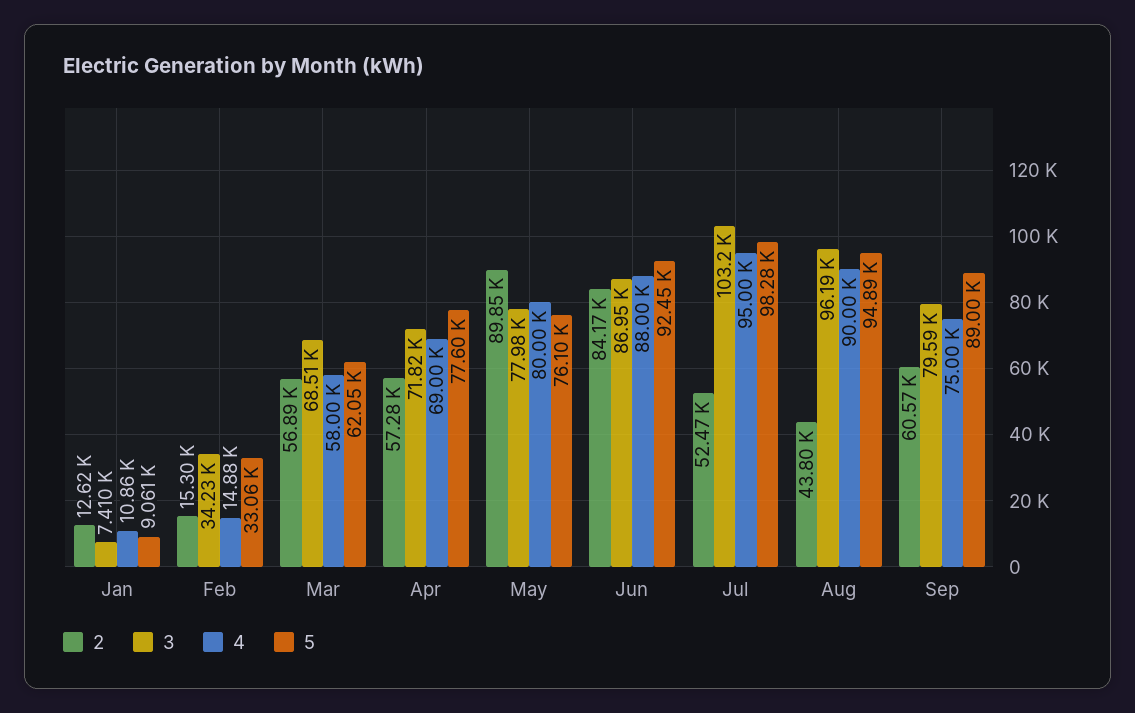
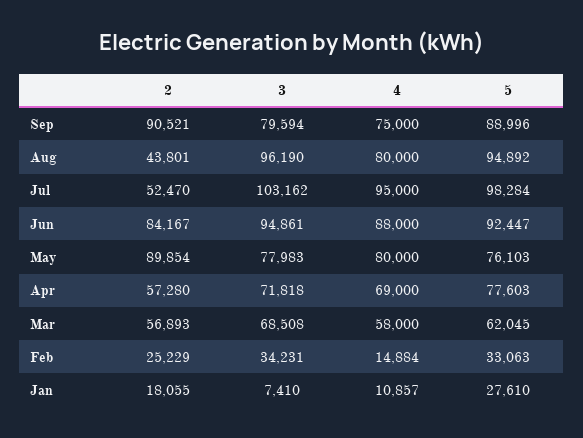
2, Jan: 12620 -> 18055
5, Jan: 9061 -> 27610
2, Feb: 15300 -> 25229
3, Jun: 86950 -> 94861
4, Aug: 90000 -> 80000
2, Sep: 60570 -> 90521

